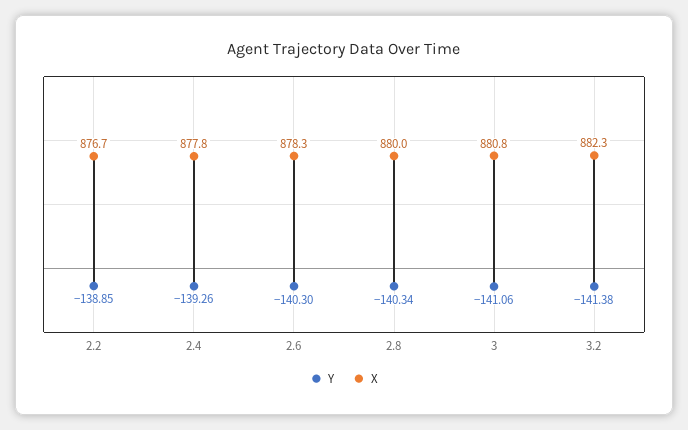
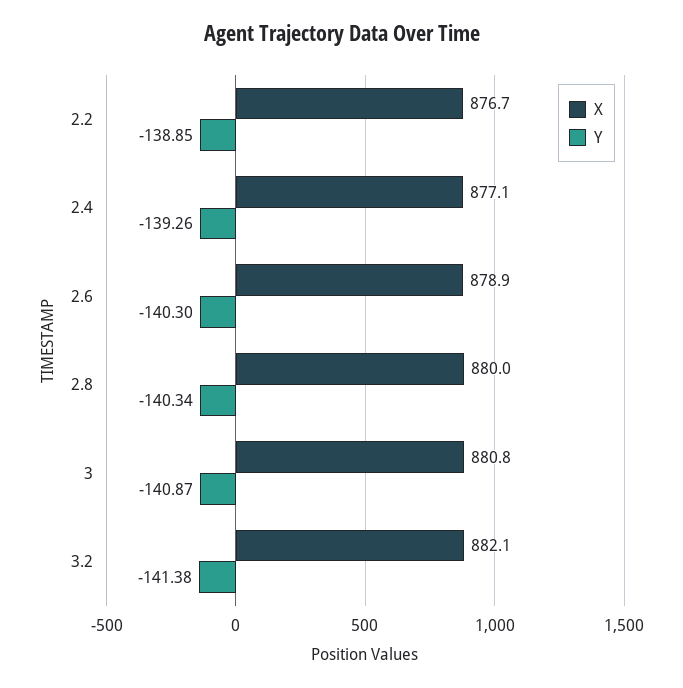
X, 2.4: 877.8 -> 877.1
X, 2.6: 878.3 -> 878.9
Y, 3: -141.06 -> -140.87
X, 3.2: 882.3 -> 882.1

